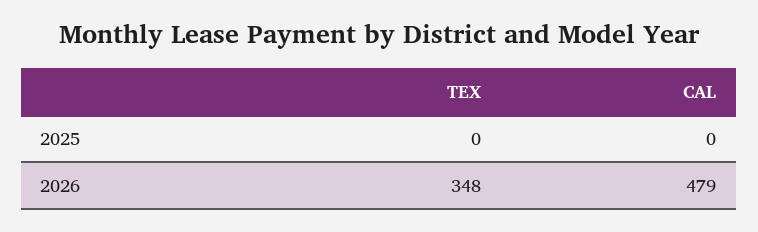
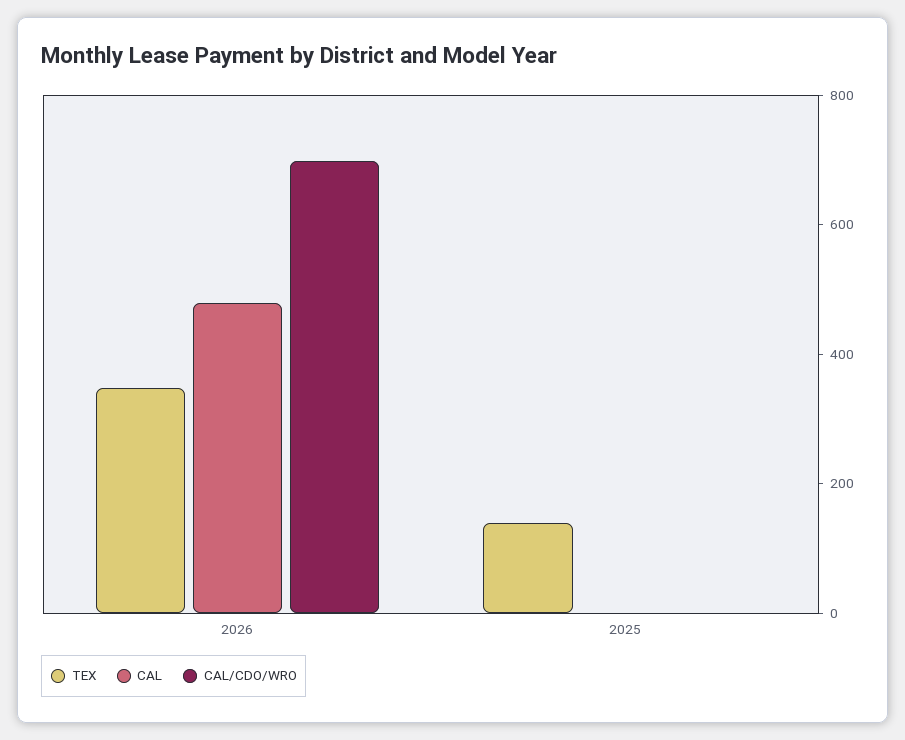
TEX, 2025: 0 -> 150
CAL/CDO/WRO, 2026: none -> 700
CAL/CDO/WRO, 2025: none -> 0

